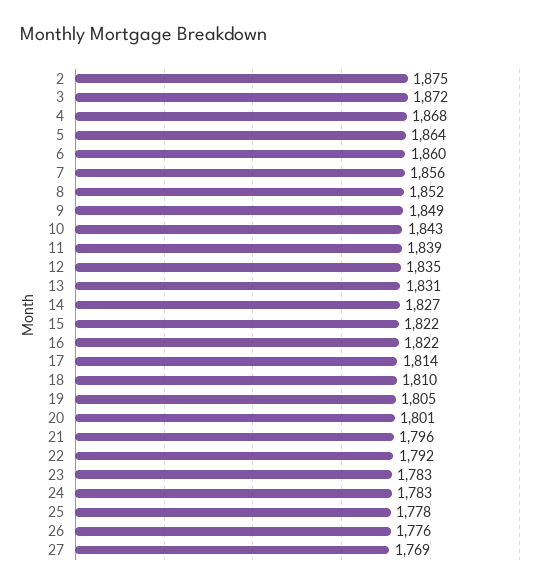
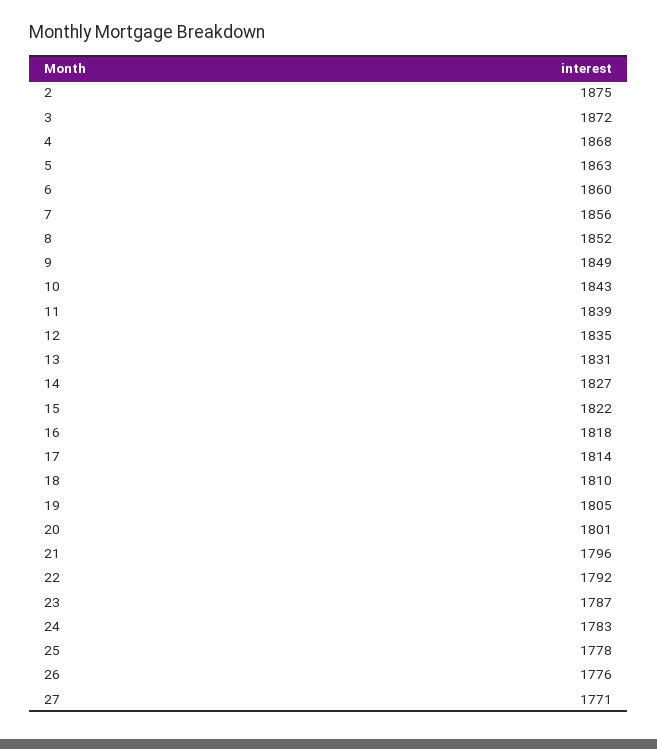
5: 1864 -> 1863
16: 1822 -> 1818
23: 1783 -> 1787
27: 1769 -> 1771

